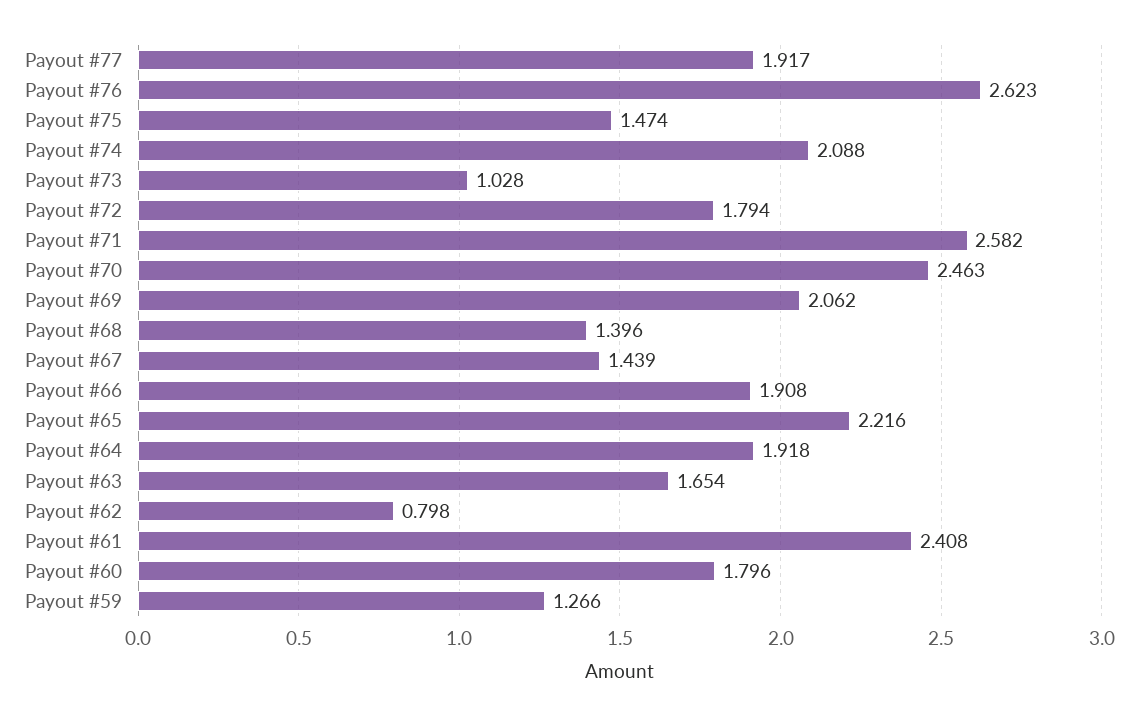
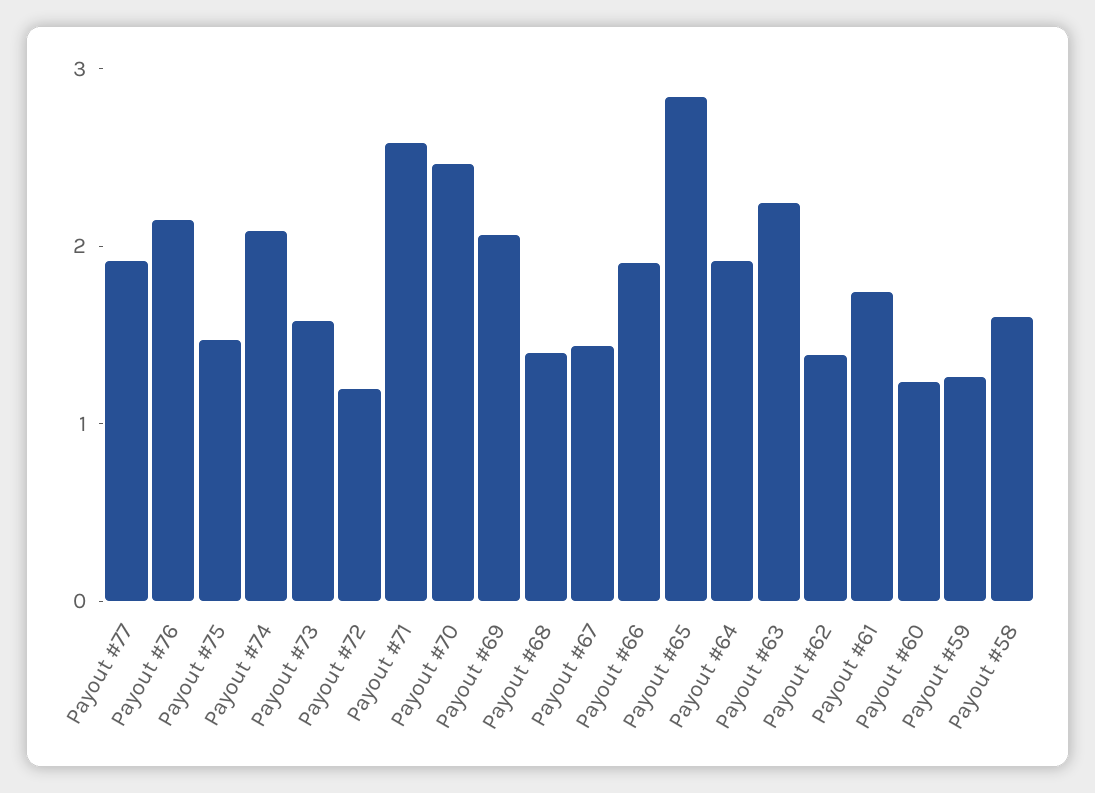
Payout #76: 2.623 -> 2.2
Payout #73: 1.028 -> 1.6
Payout #72: 1.794 -> 1.2
Payout #65: 2.216 -> 2.8
Payout #63: 1.654 -> 2.2
Payout #62: 0.798 -> 1.4
Payout #61: 2.408 -> 1.8
Payout #60: 1.796 -> 1.2
Payout #58: none -> 1.6

